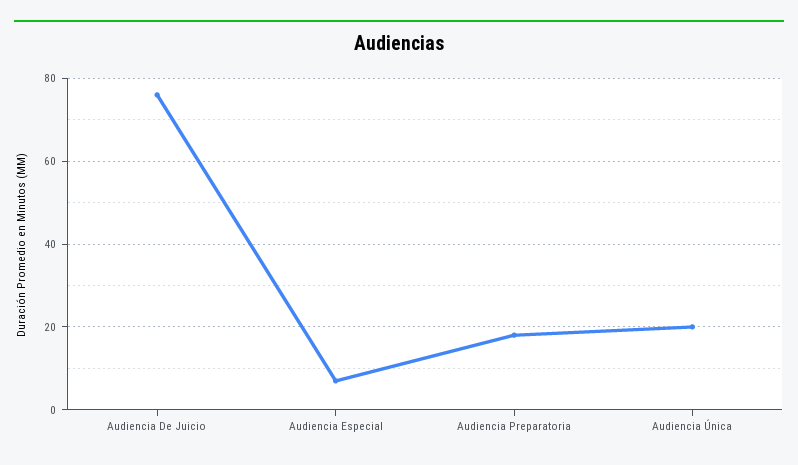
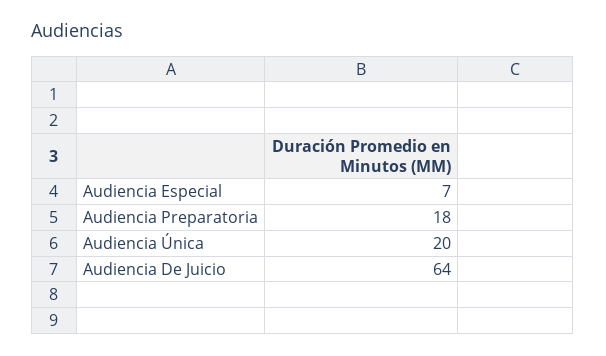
Audiencia De Juicio: 75 -> 64

